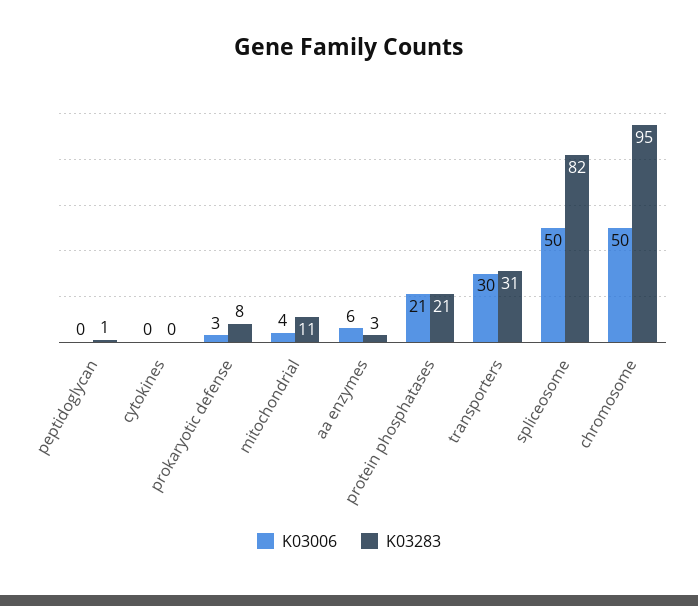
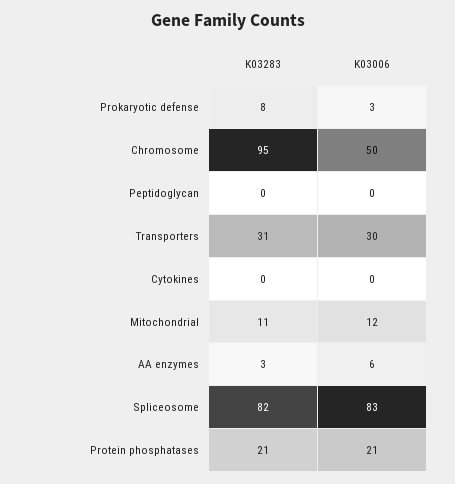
K03283, peptidoglycan: 1 -> 0
K03006, mitochondrial: 4 -> 12
K03006, spliceosome: 50 -> 83

